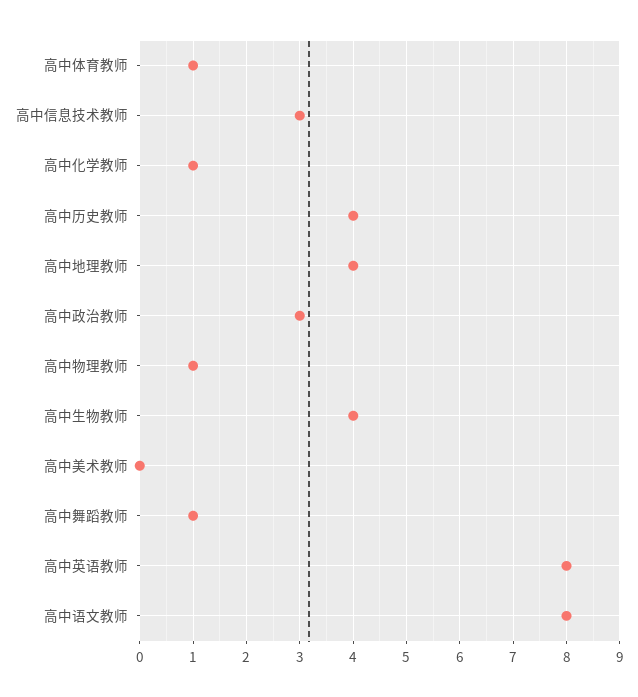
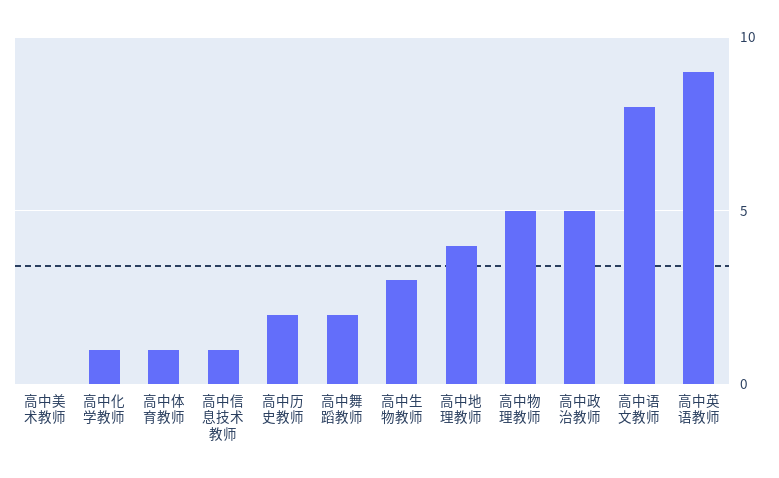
高中信息技术教师: 3 -> 1
高中历史教师: 4 -> 2
高中政治教师: 3 -> 5
高中物理教师: 1 -> 5
高中生物教师: 4 -> 3
高中舞蹈教师: 1 -> 2
高中英语教师: 8 -> 9

